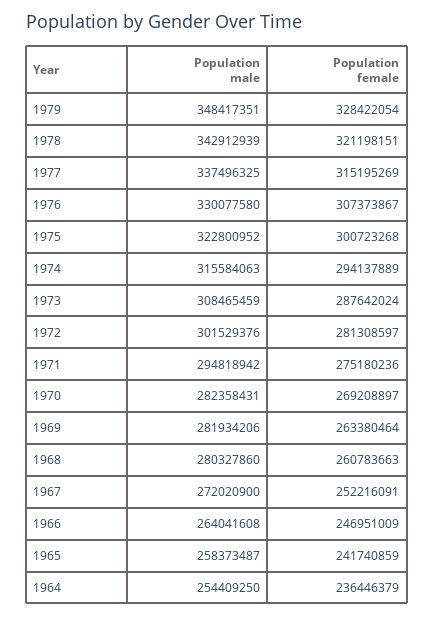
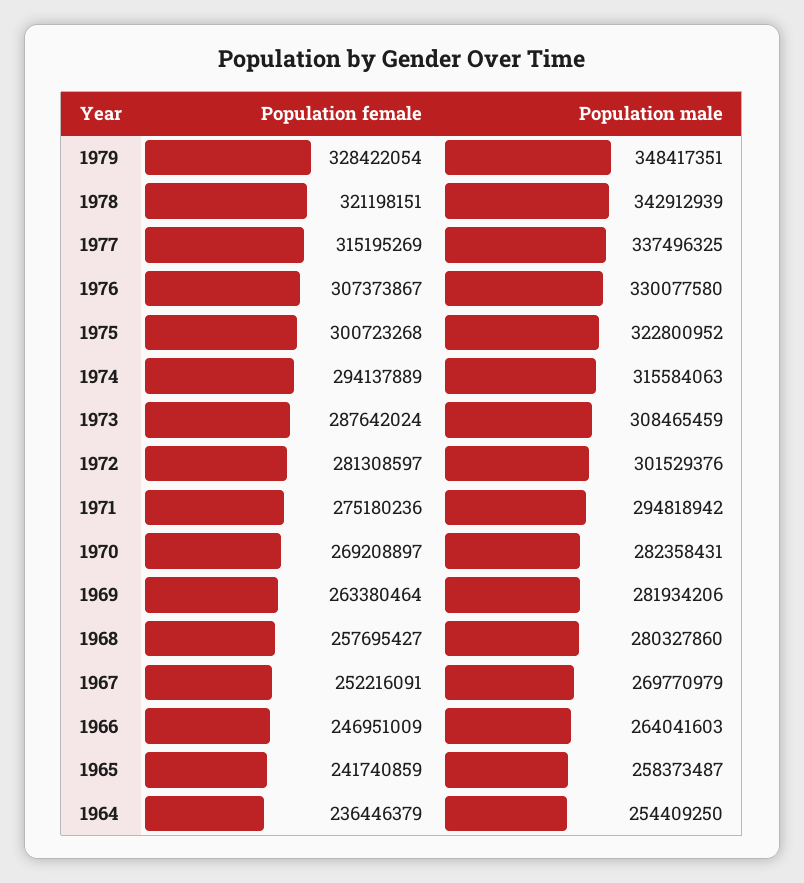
Population female, 1968: 260783663 -> 257695427
Population male, 1967: 272020900 -> 269770979
Population male, 1966: 264041608 -> 264041603

